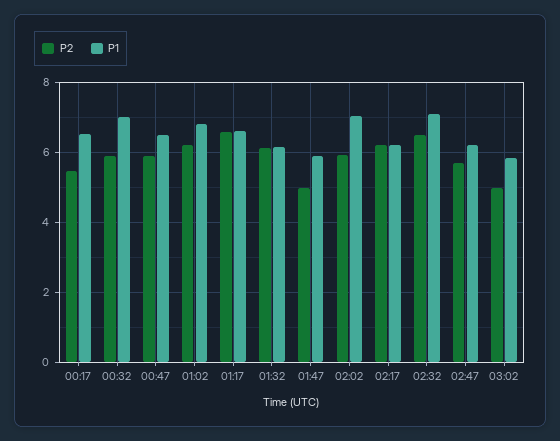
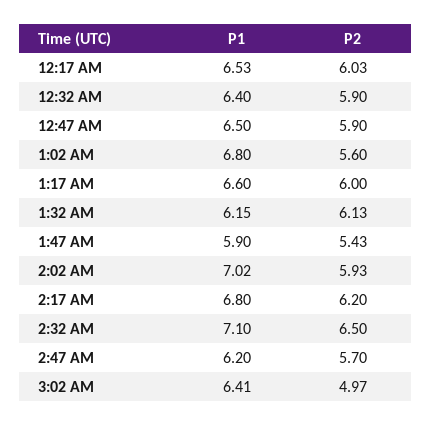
P2, 00:17: 5.4 -> 6.03
P1, 00:32: 7 -> 6.4
P2, 01:02: 6.2 -> 5.6
P2, 01:17: 6.6 -> 6
P2, 01:47: 5 -> 5.43
P1, 02:17: 6.2 -> 6.8
P1, 03:02: 5.8 -> 6.41

